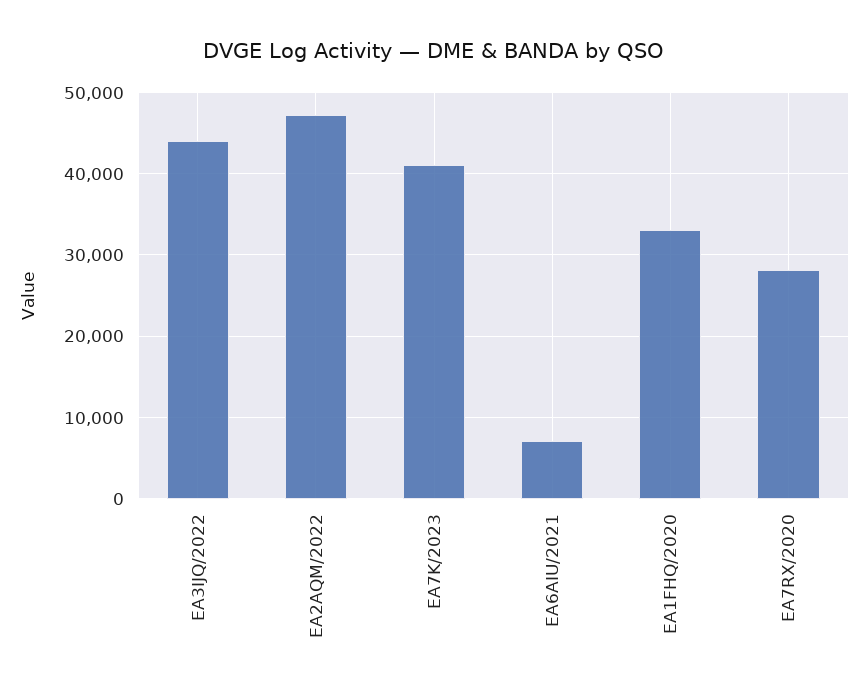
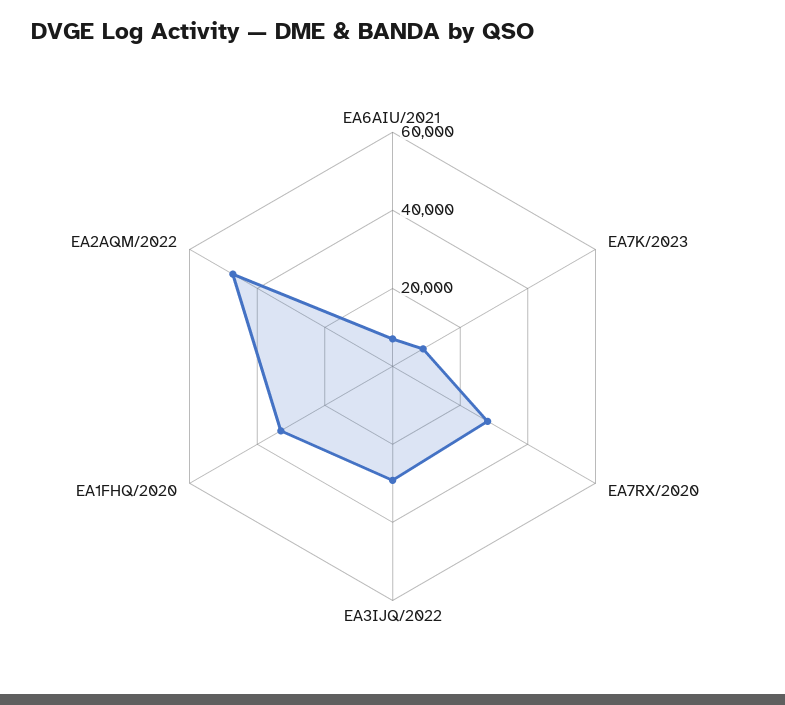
EA3IJQ/2022: 44000 -> 30000
EA7K/2023: 41000 -> 10000

